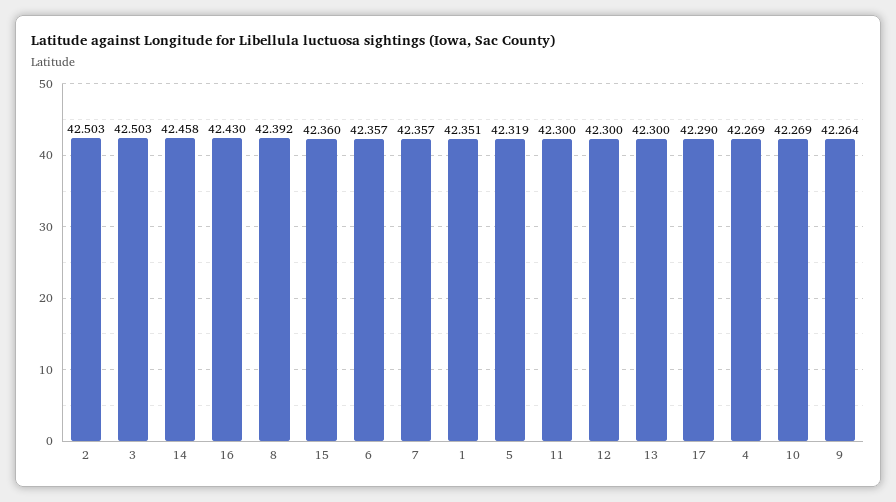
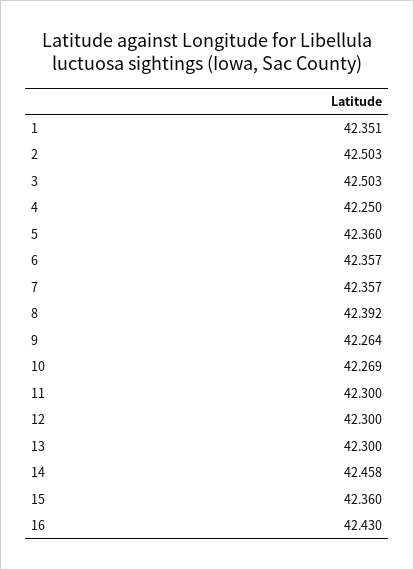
5: 42.319 -> 42.36
17: 42.29 -> none
4: 42.269 -> 42.25

